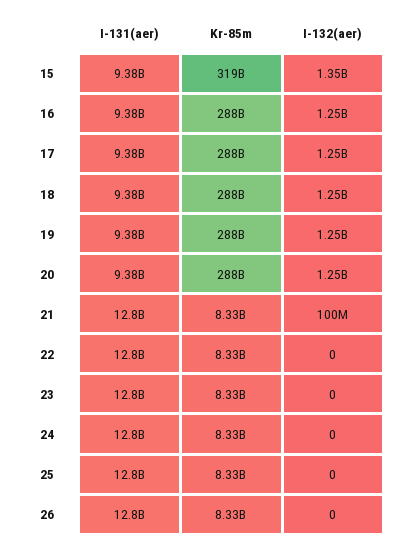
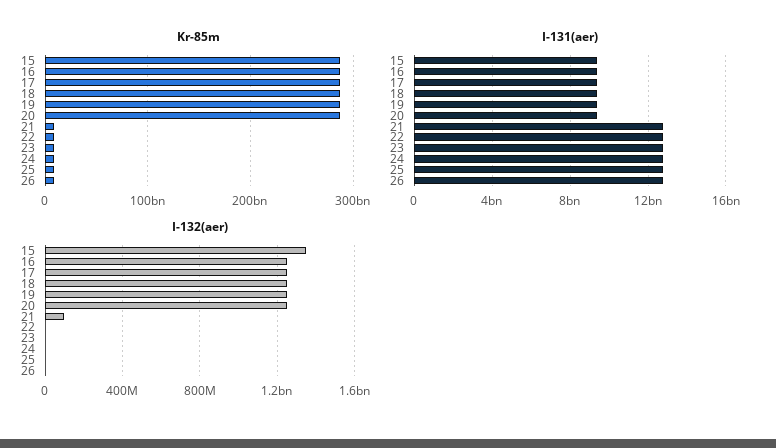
Kr-85m, 15: 319000000000 -> 290000000000

